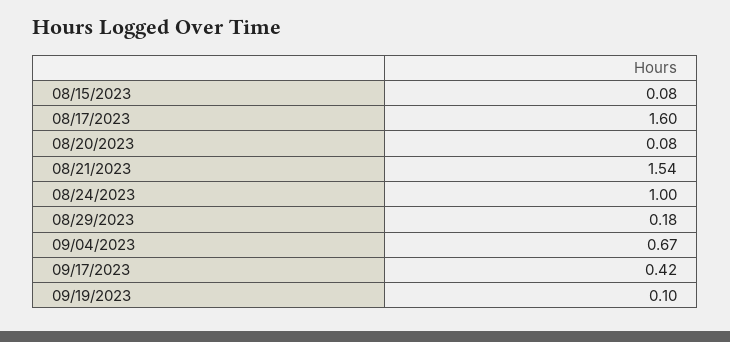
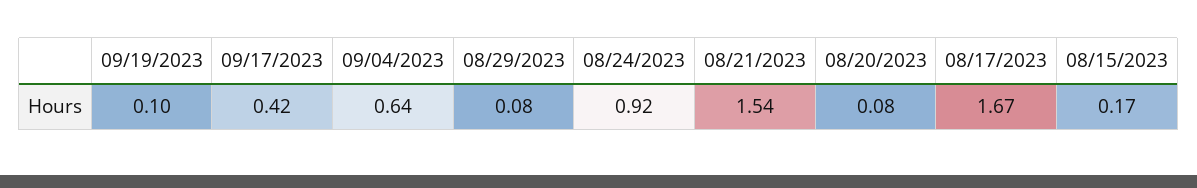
08/15/2023: 0.08 -> 0.17
08/17/2023: 1.6 -> 1.67
08/24/2023: 1 -> 0.92
08/29/2023: 0.18 -> 0.08
09/04/2023: 0.67 -> 0.64

